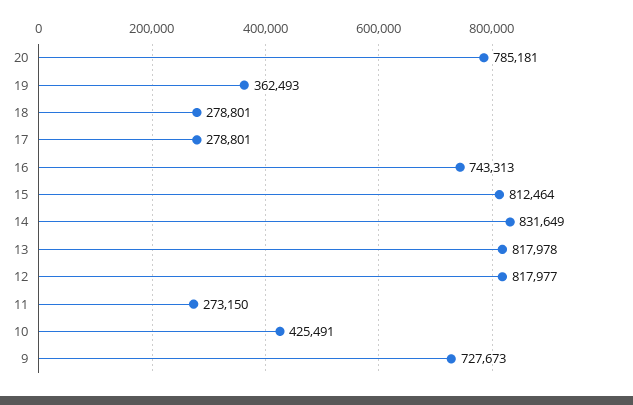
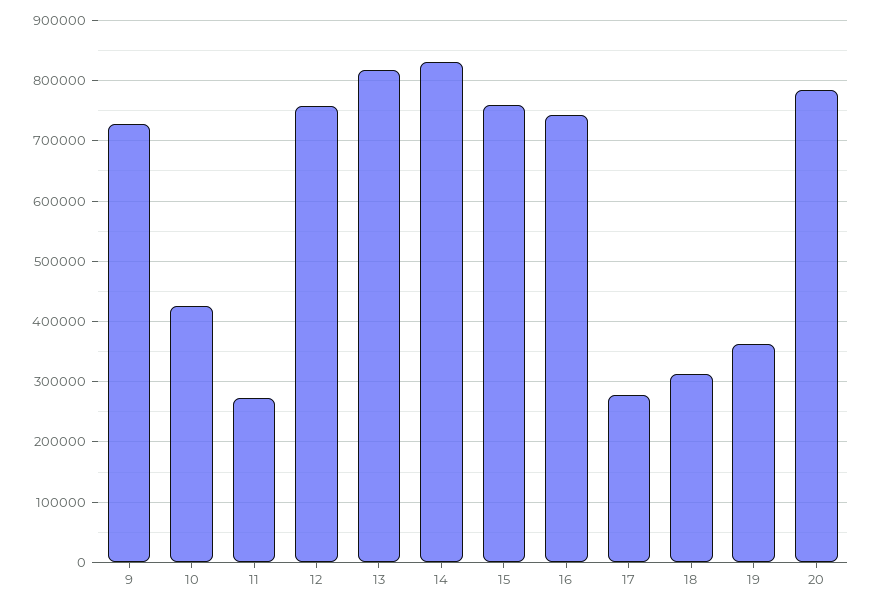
18: 278801 -> 310000
15: 812464 -> 760000
12: 817977 -> 760000

